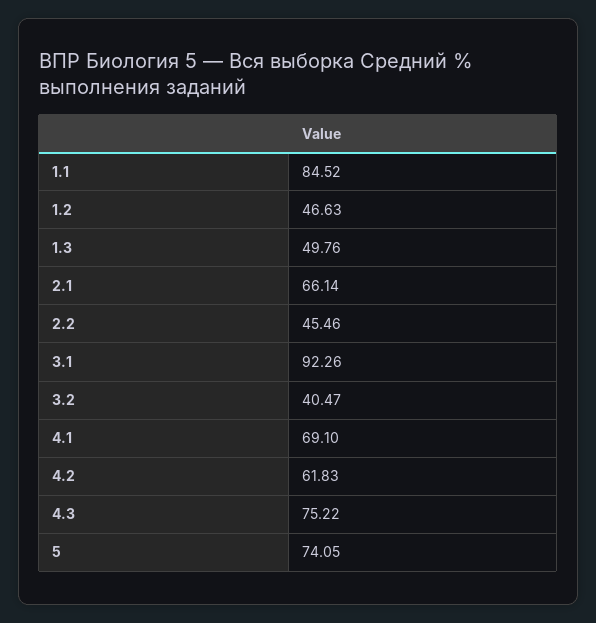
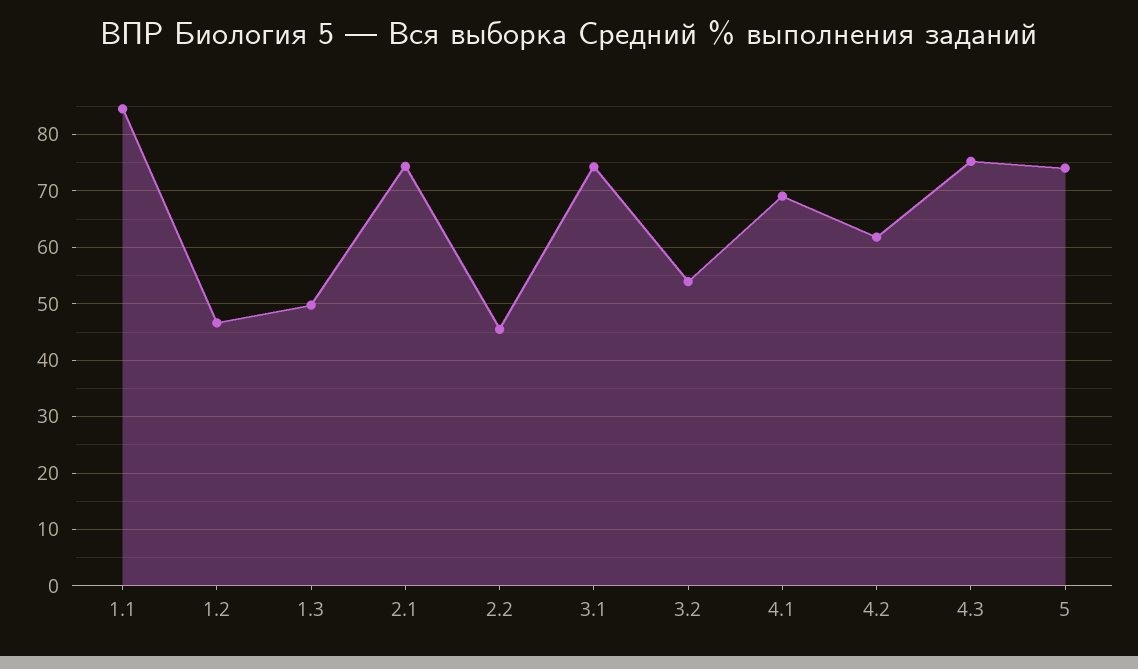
2.1: 66.14 -> 74
3.1: 92.26 -> 74
3.2: 40.47 -> 54

